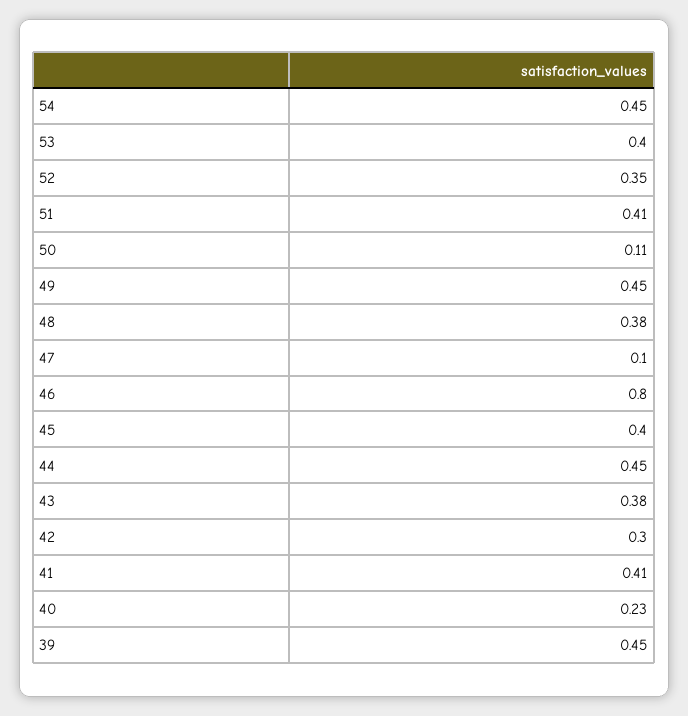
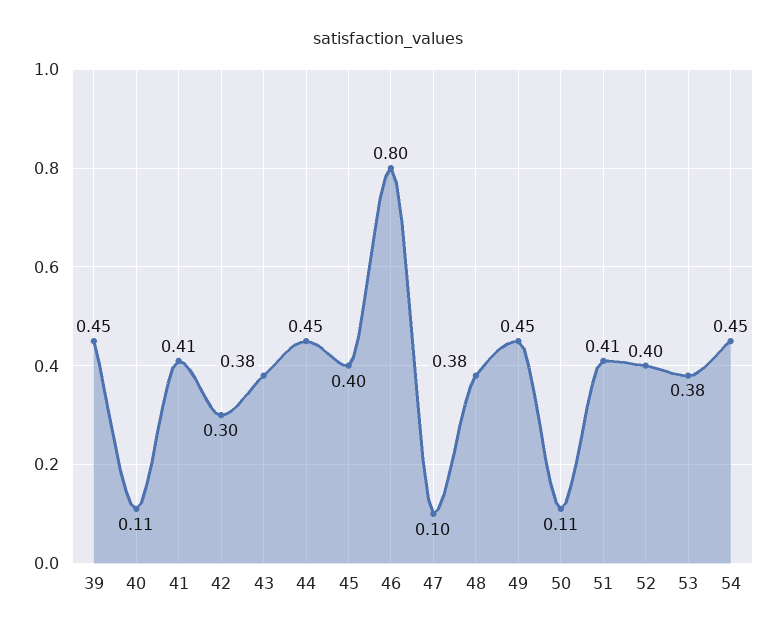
53: 0.4 -> 0.38
52: 0.35 -> 0.4
40: 0.23 -> 0.11

